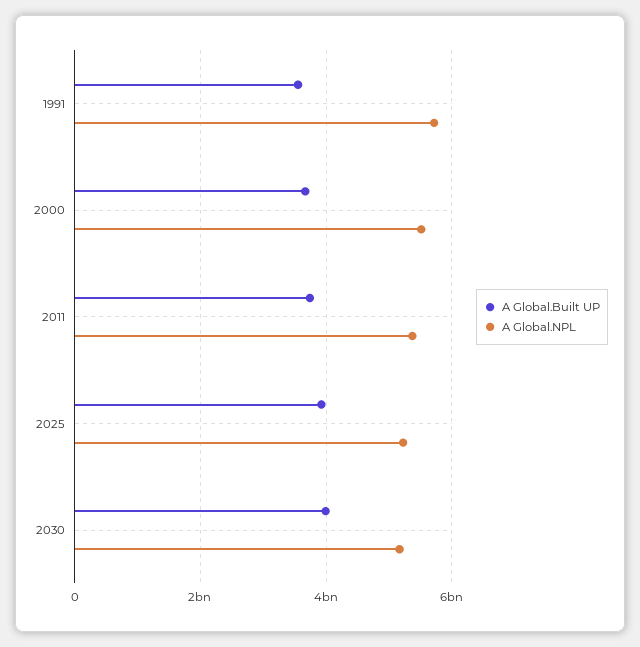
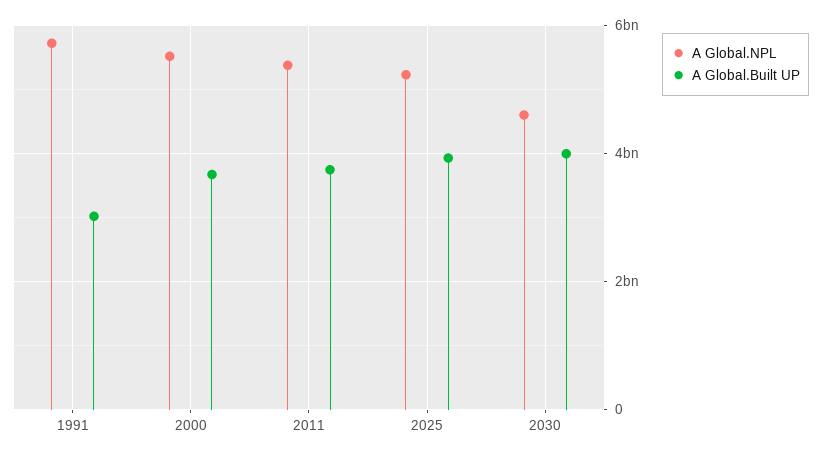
A Global.Built UP, 1991: 3600000000 -> 3000000000
A Global.NPL, 2030: 5200000000 -> 4600000000

